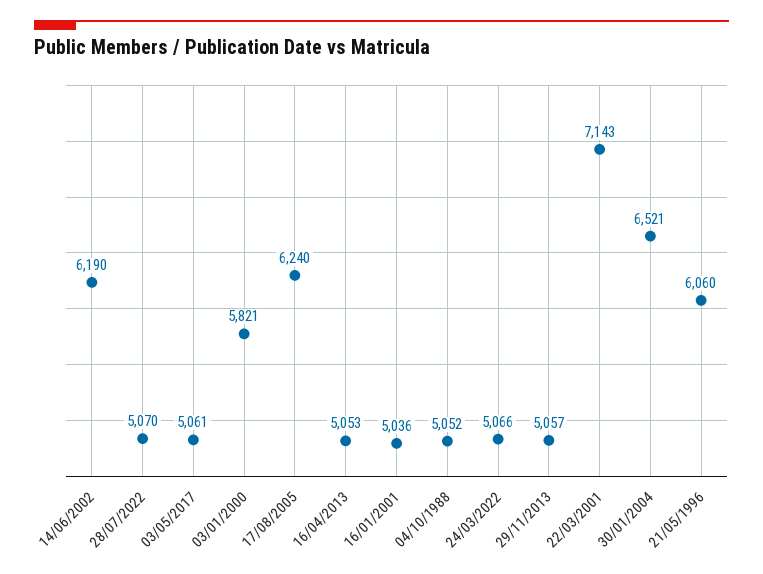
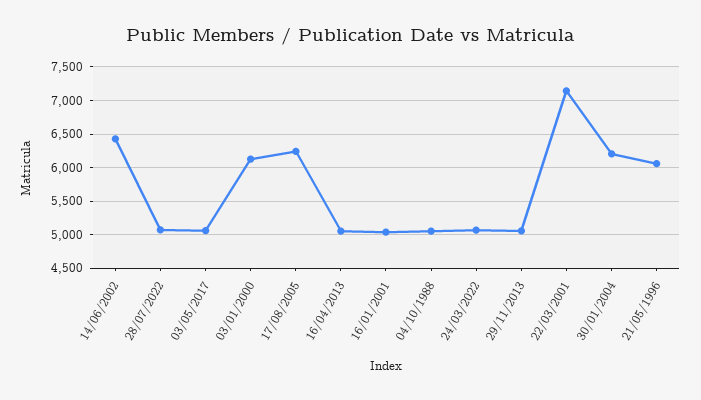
14/06/2002: 6190 -> 6400
03/01/2000: 5821 -> 6100
30/01/2004: 6521 -> 6200

